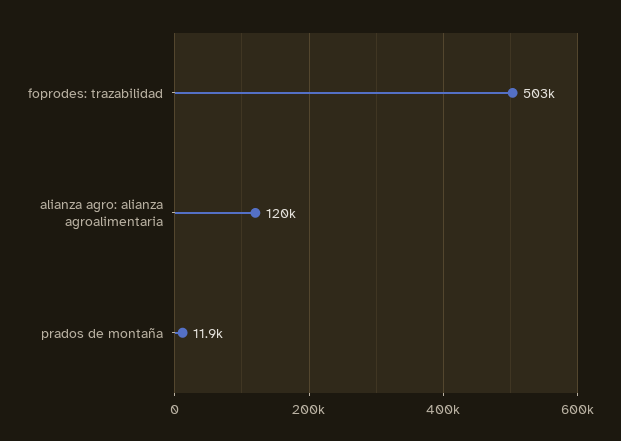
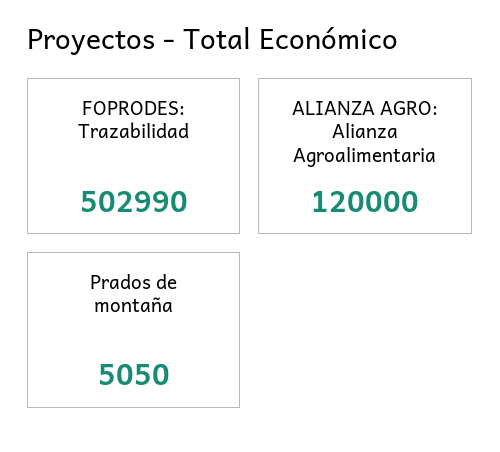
prados de montaña: 11900 -> 5050

